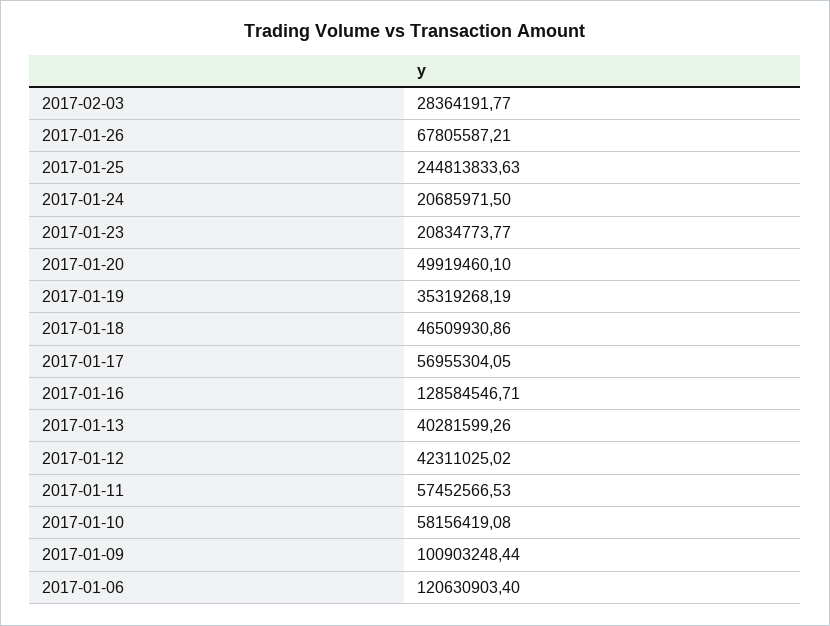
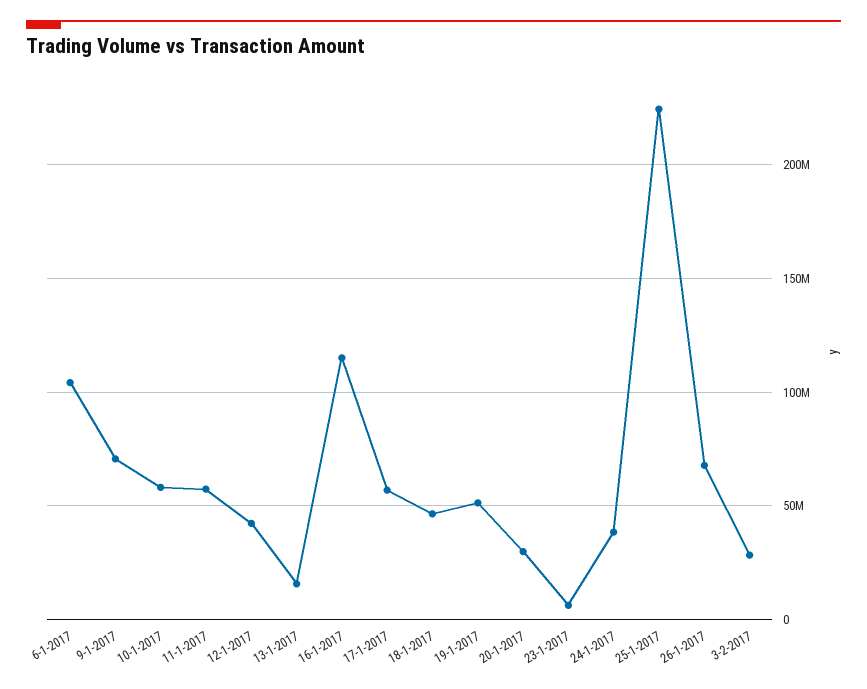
2017-01-25: 244813833.63 -> 225000000
2017-01-24: 20685971.5 -> 40000000
2017-01-23: 20834773.77 -> 5000000
2017-01-20: 49919460.1 -> 30000000
2017-01-19: 35319268.19 -> 50000000
2017-01-16: 128584546.71 -> 115000000
2017-01-13: 40281599.26 -> 15000000
2017-01-09: 100903248.44 -> 70000000
2017-01-06: 120630903.4 -> 105000000

